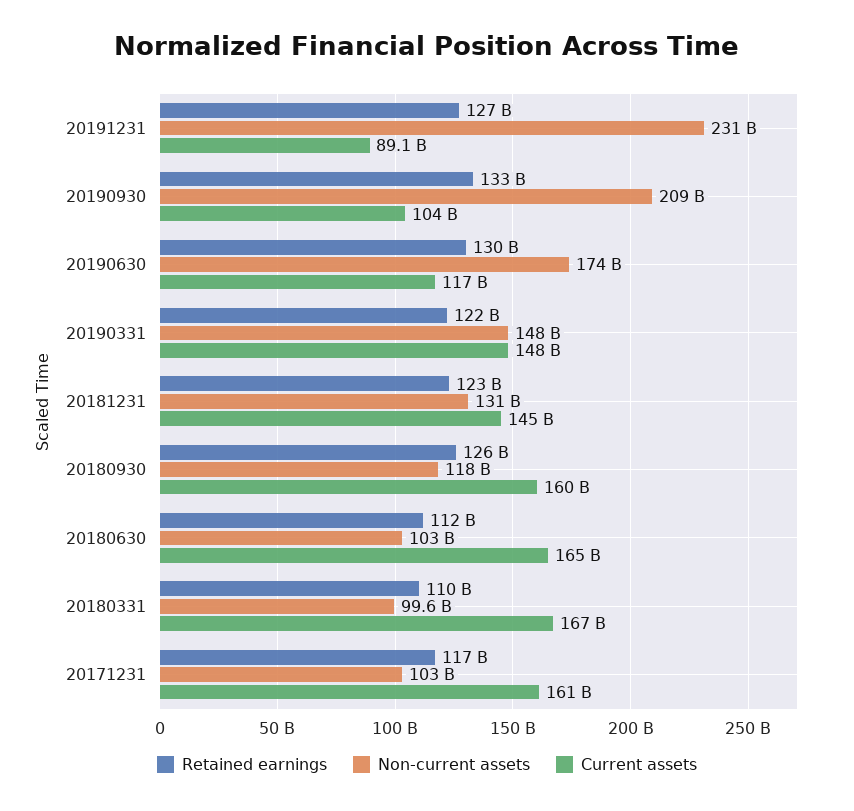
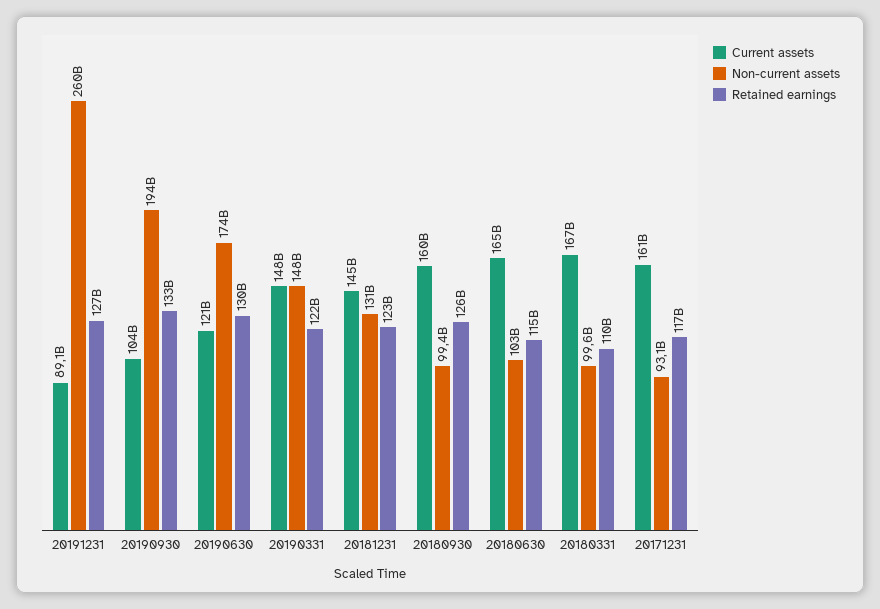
Non-current assets, 20191231: 231000000000 -> 260000000000
Non-current assets, 20190930: 209000000000 -> 194000000000
Current assets, 20190630: 117000000000 -> 121000000000
Non-current assets, 20180930: 118000000000 -> 99400000000
Retained earnings, 20180630: 112000000000 -> 115000000000
Non-current assets, 20171231: 103000000000 -> 93100000000

